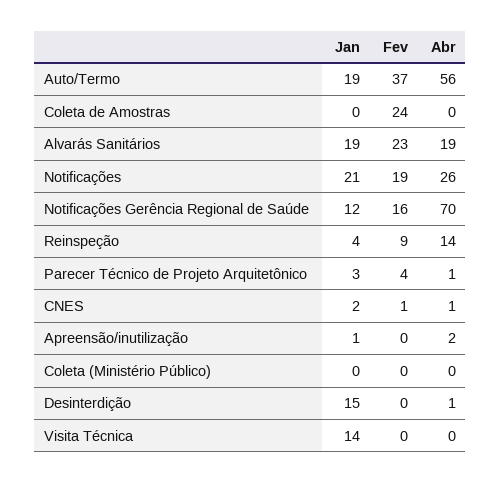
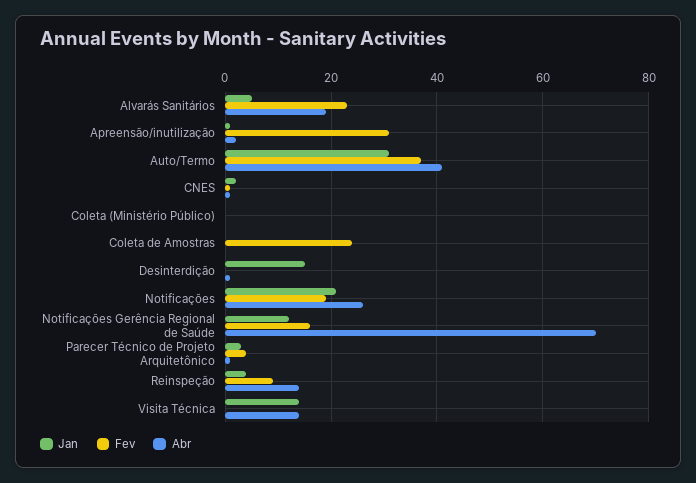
Jan, Auto/Termo: 19 -> 30
Abr, Auto/Termo: 56 -> 40
Jan, Alvarás Sanitários: 19 -> 5
Fev, Apreensão/inutilização: 0 -> 30
Abr, Visita Técnica: 0 -> 15

